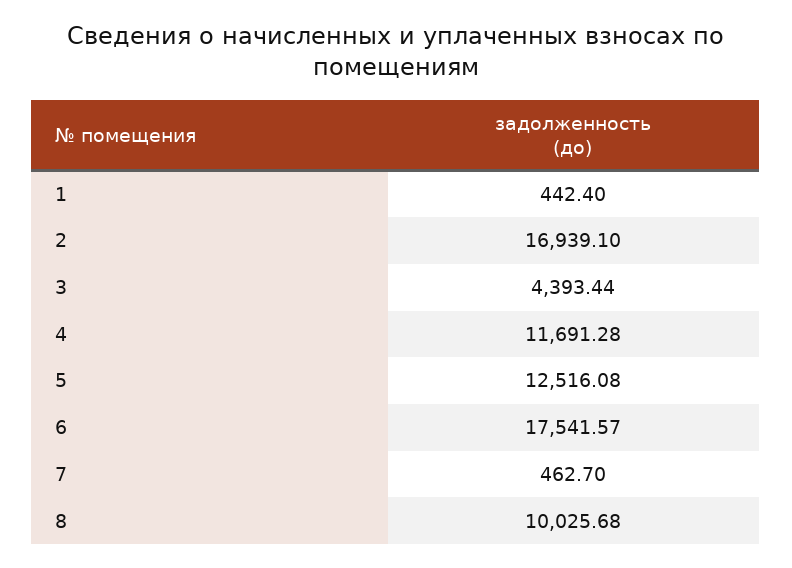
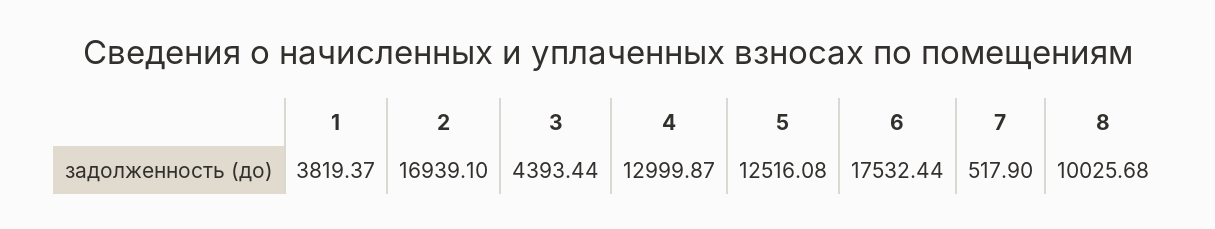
1: 442.4 -> 3819.37
4: 11691.28 -> 12999.87
6: 17541.57 -> 17532.44
7: 462.7 -> 517.9

